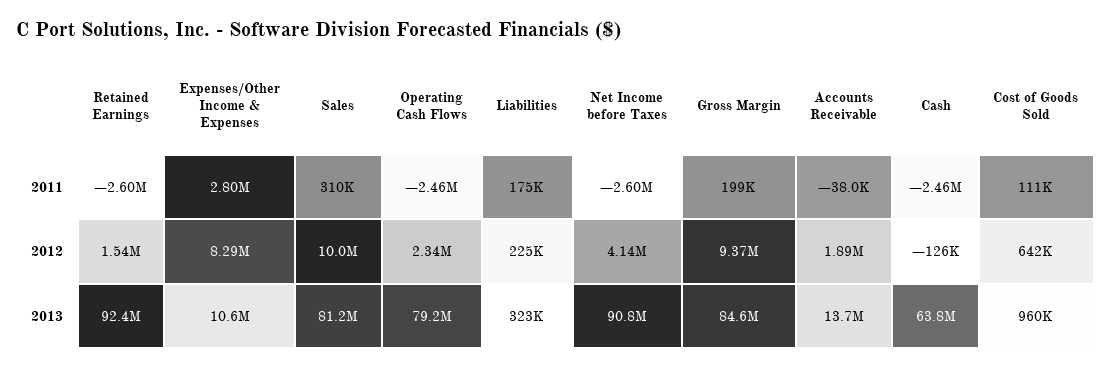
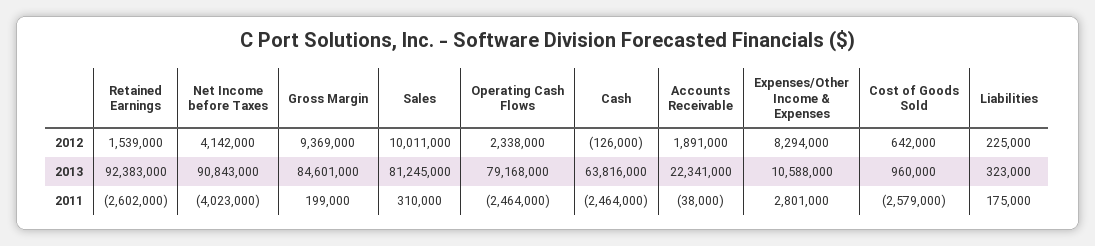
Net Income before Taxes, 2011: -2600000 -> -4023000
Cost of Goods Sold, 2011: 111000 -> -2579000
Accounts Receivable, 2013: 13700000 -> 22341000

